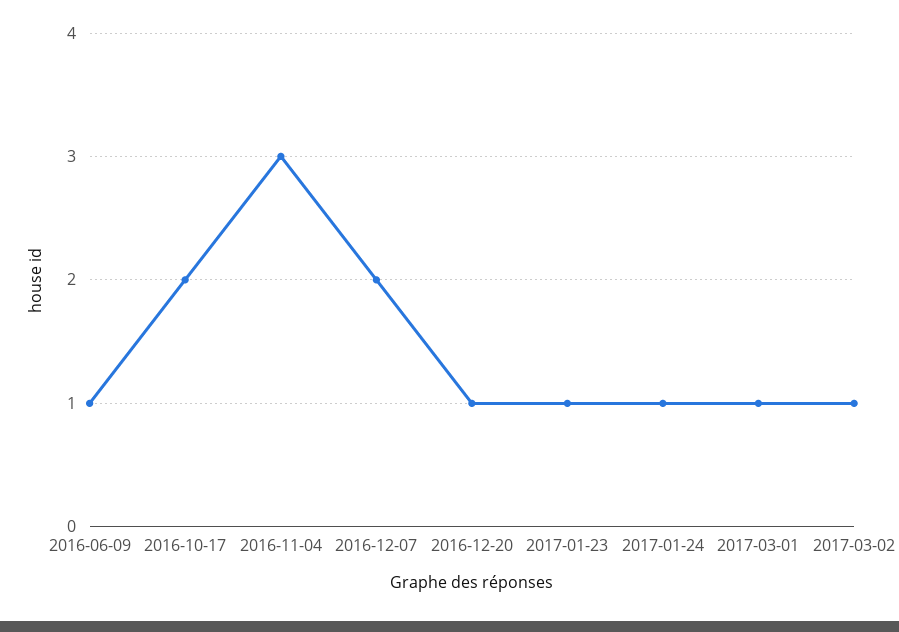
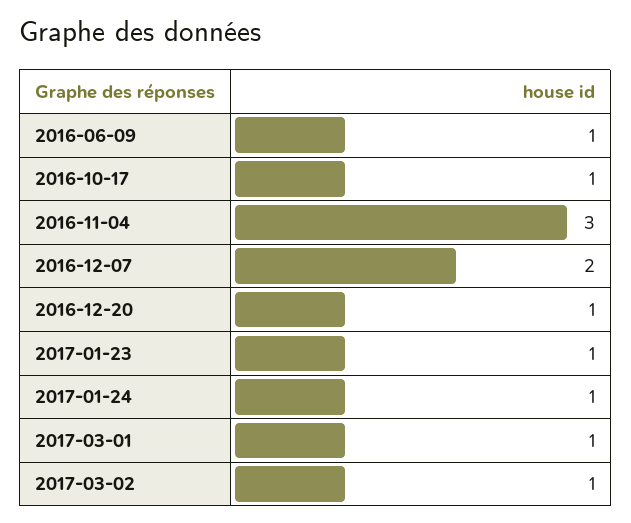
2016-10-17: 2 -> 1

